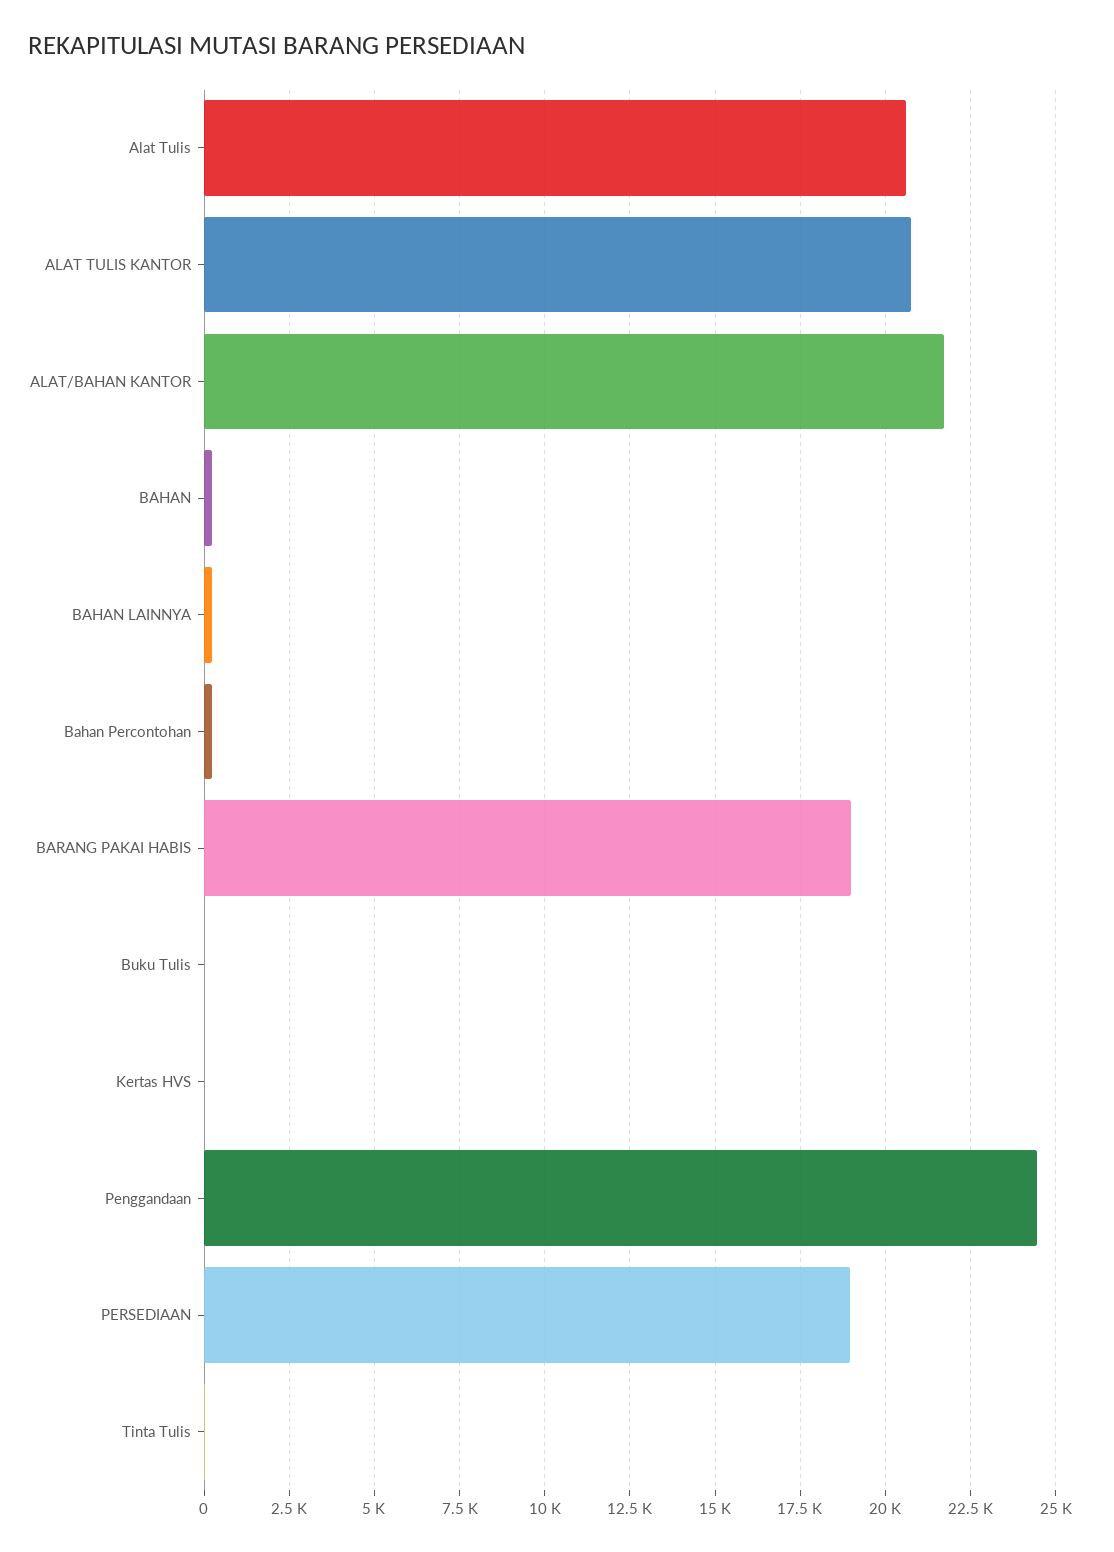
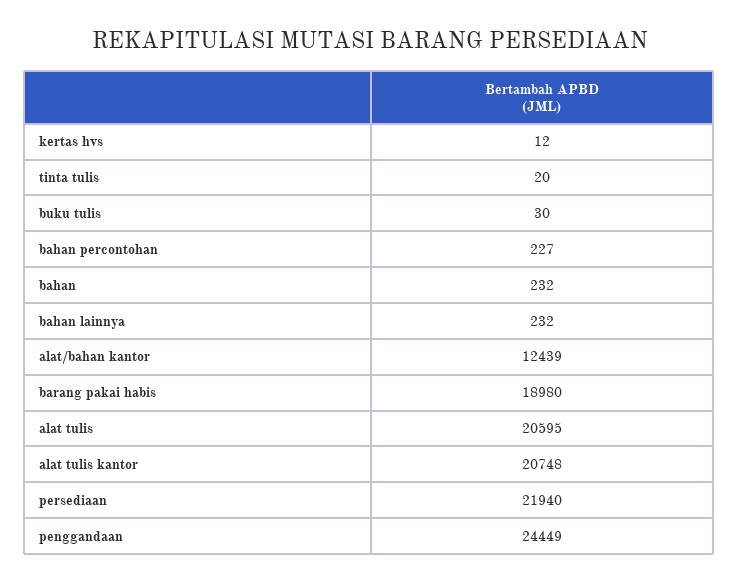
ALAT/BAHAN KANTOR: 21750 -> 12439
PERSEDIAAN: 19000 -> 21940

